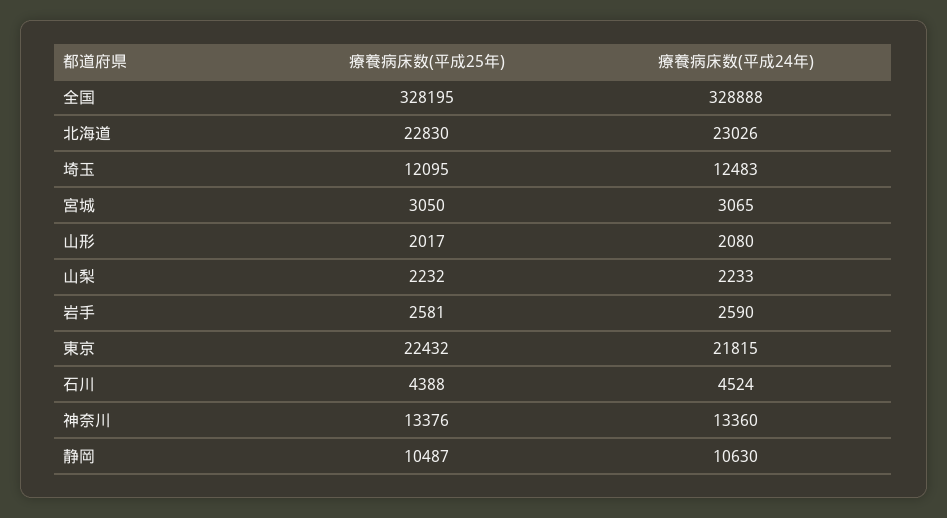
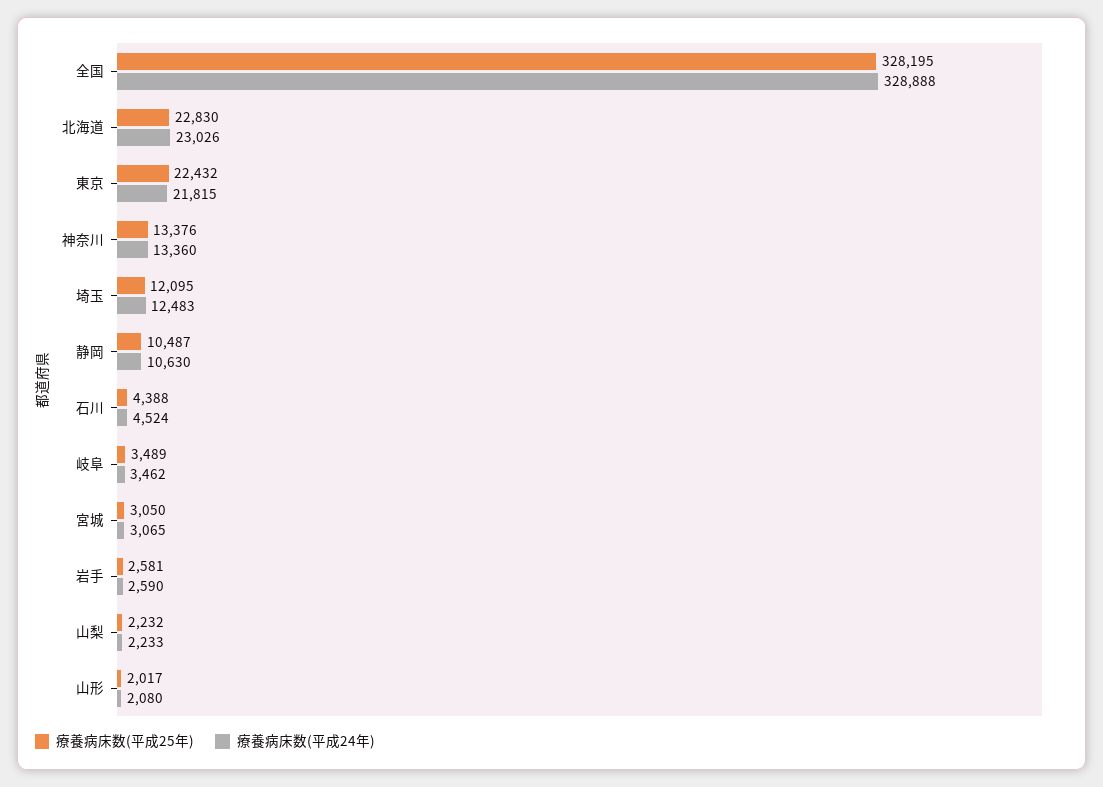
療養病床数(平成25年), 岐阜: none -> 3489
療養病床数(平成24年), 岐阜: none -> 3462

